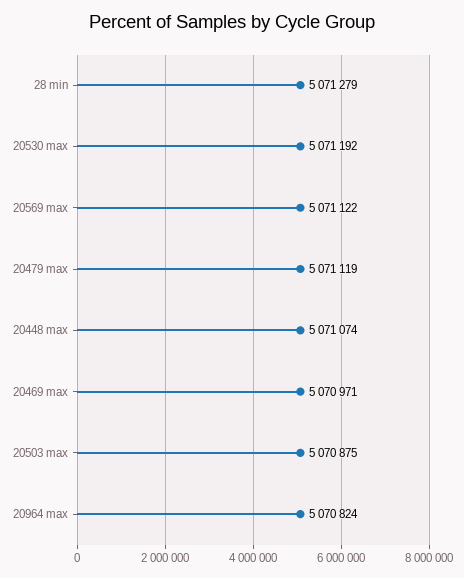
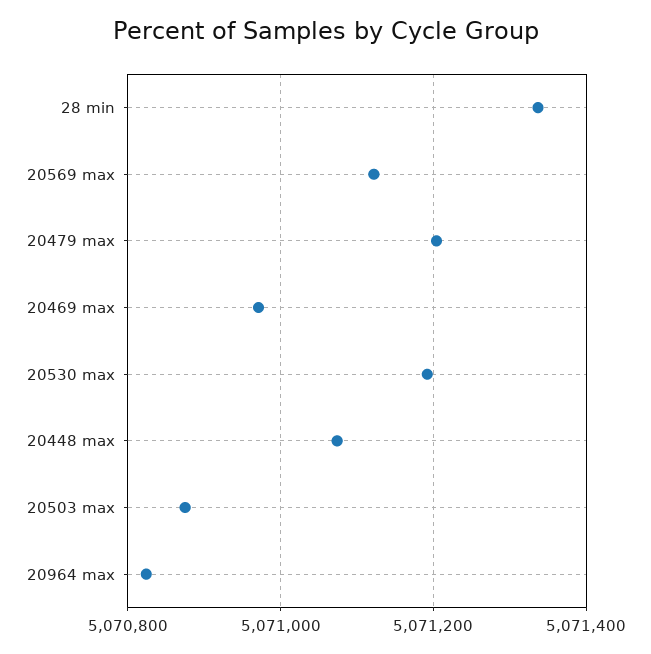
28 min: 5071279 -> 5071340
20479 max: 5071119 -> 5071200

